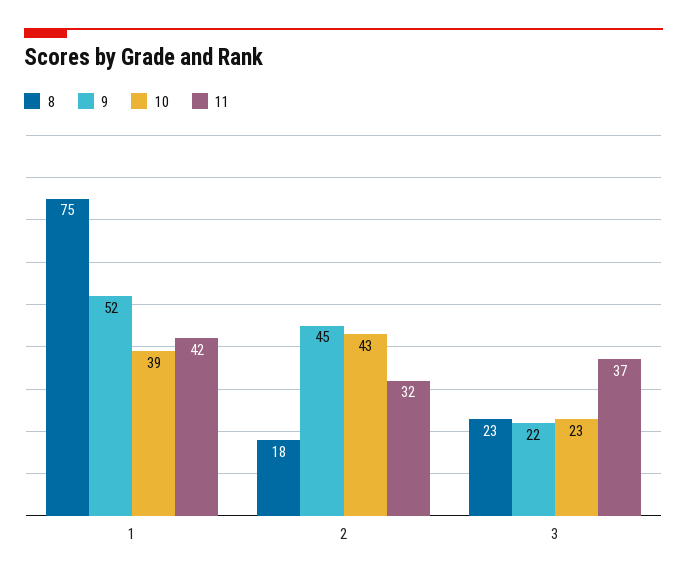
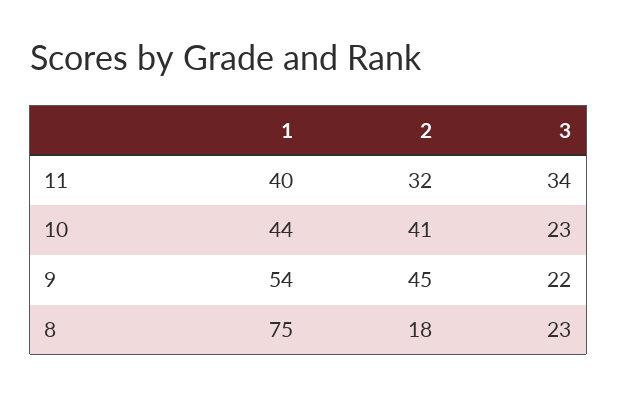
9, 1: 52 -> 54
10, 1: 39 -> 44
11, 1: 42 -> 40
10, 2: 43 -> 41
11, 3: 37 -> 34

